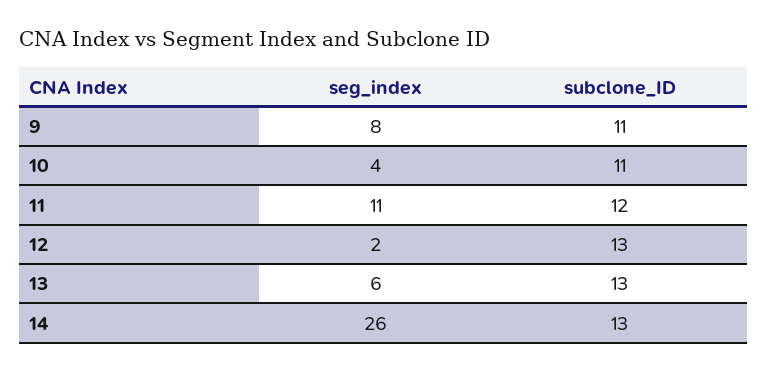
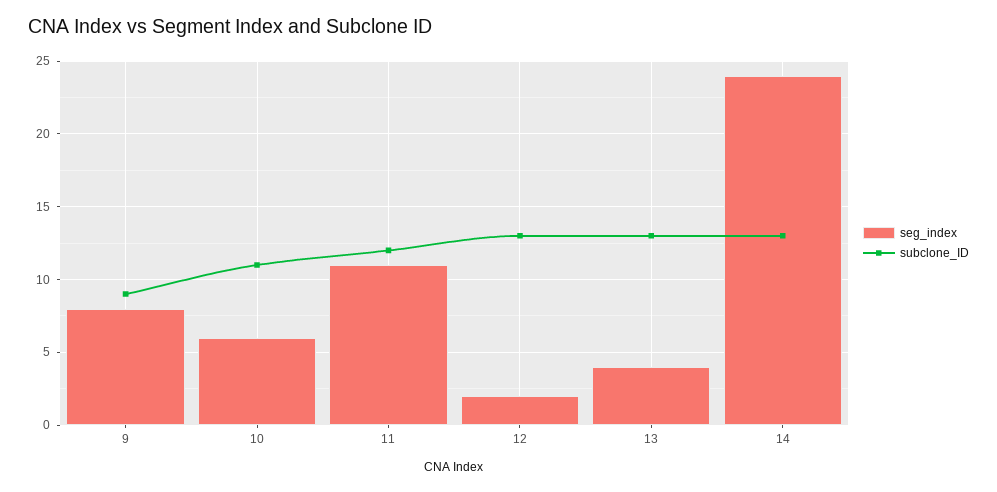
subclone_ID, 9: 11 -> 9
seg_index, 10: 4 -> 6
seg_index, 13: 6 -> 4
seg_index, 14: 26 -> 24

